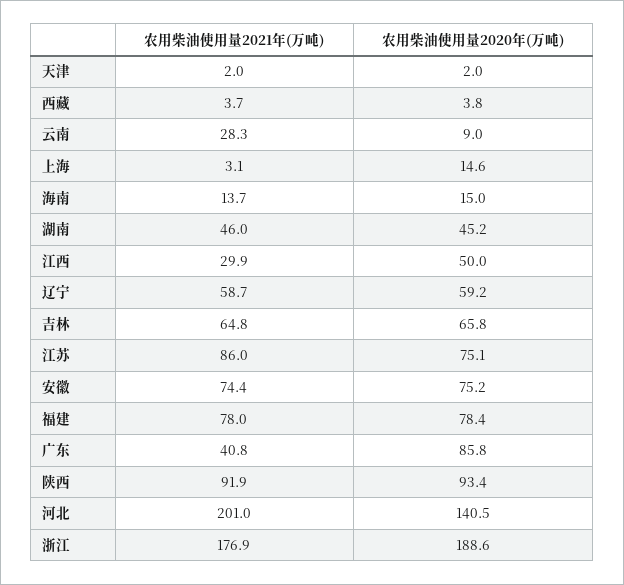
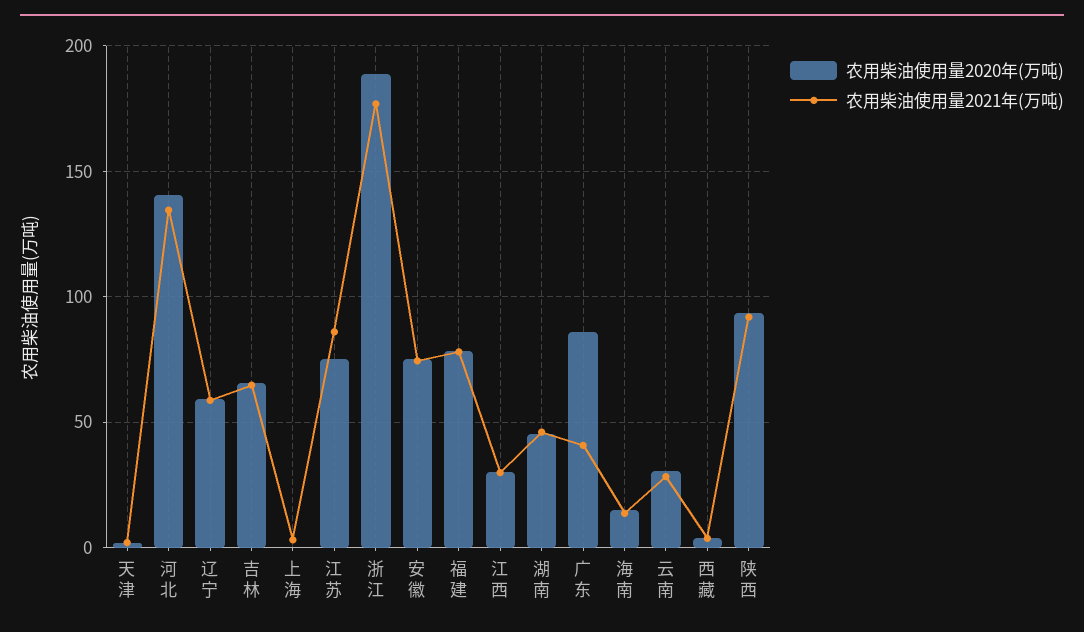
农用柴油使用量2020年(万吨), 云南: 9 -> 30
农用柴油使用量2020年(万吨), 上海: 14.6 -> 0
农用柴油使用量2020年(万吨), 江西: 50 -> 30
农用柴油使用量2021年(万吨), 河北: 201 -> 135

